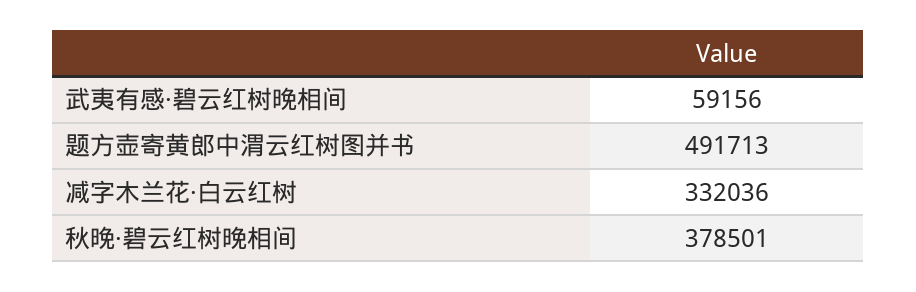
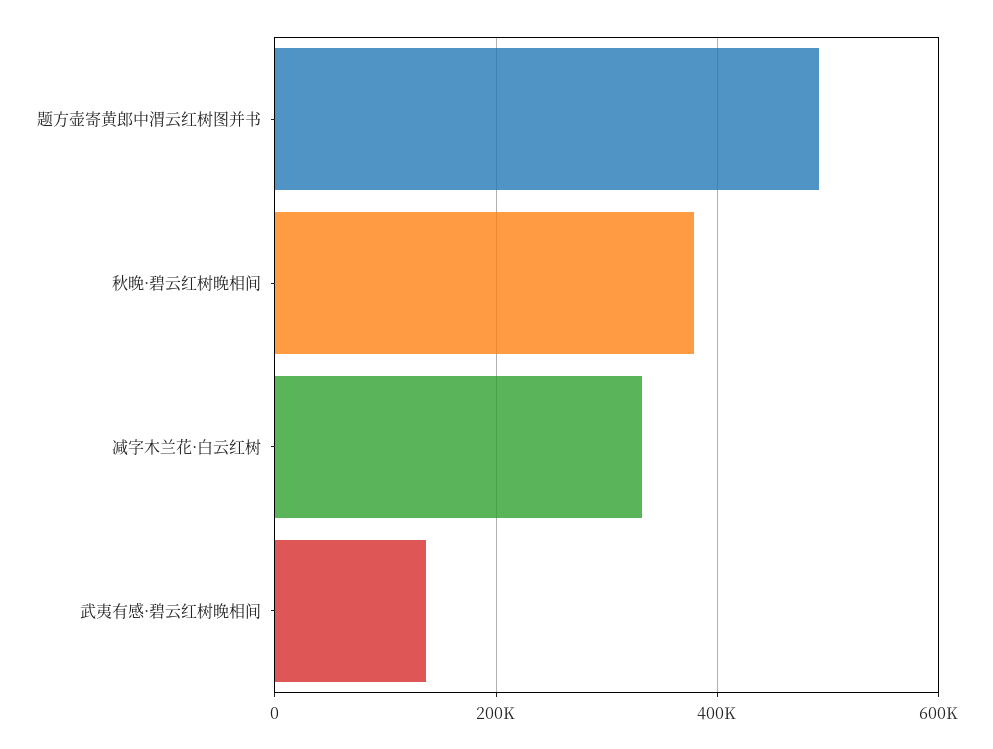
武夷有感·碧云红树晚相间: 59156 -> 140000

